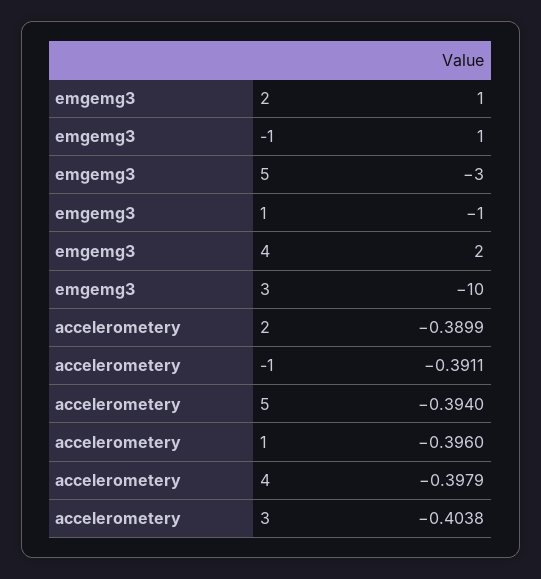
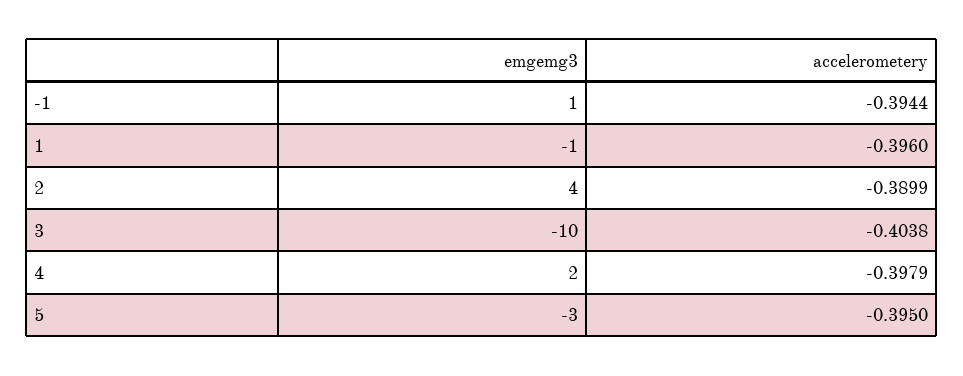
emgemg3, 2: 1 -> 4
accelerometery, -1: -0.3911 -> -0.3944
accelerometery, 5: -0.394 -> -0.395

